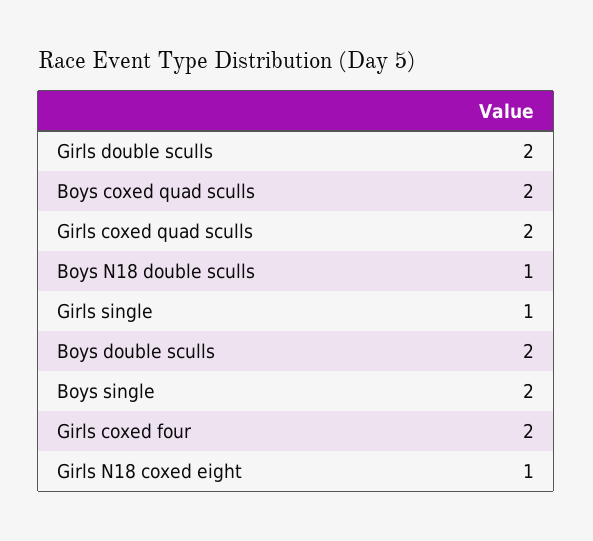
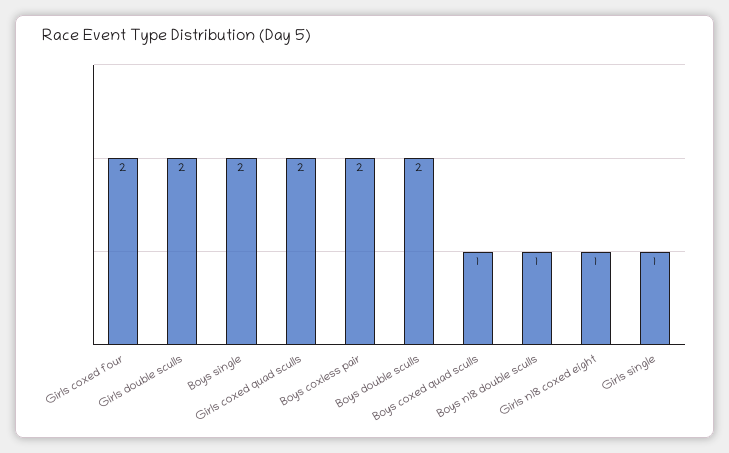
Boys coxed quad sculls: 2 -> 1
Boys coxless pair: none -> 2

